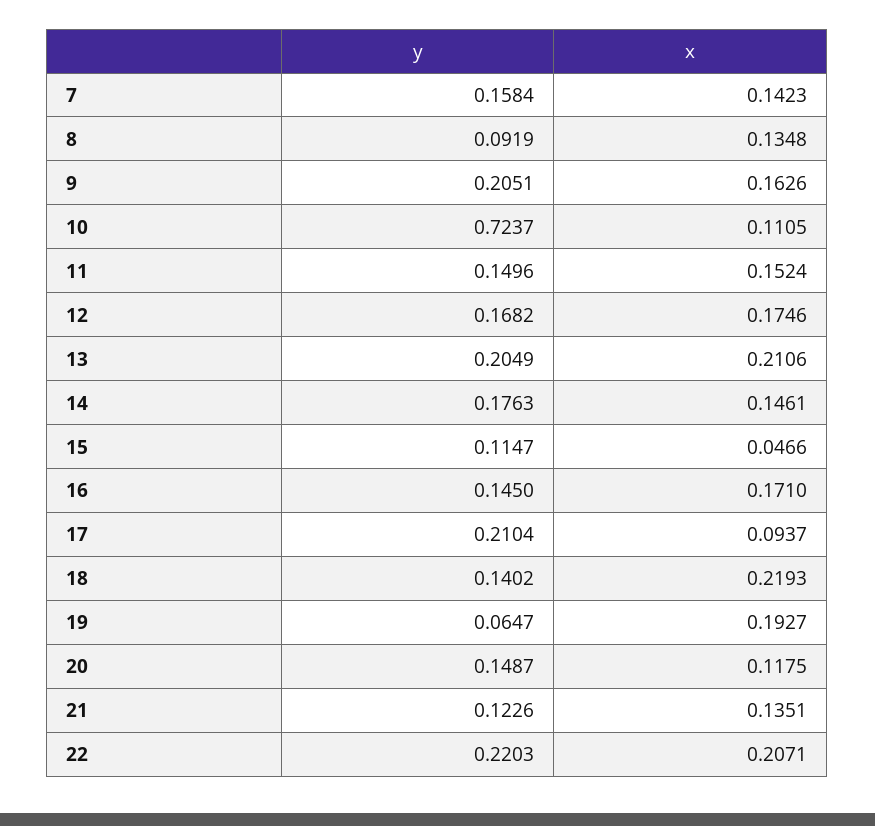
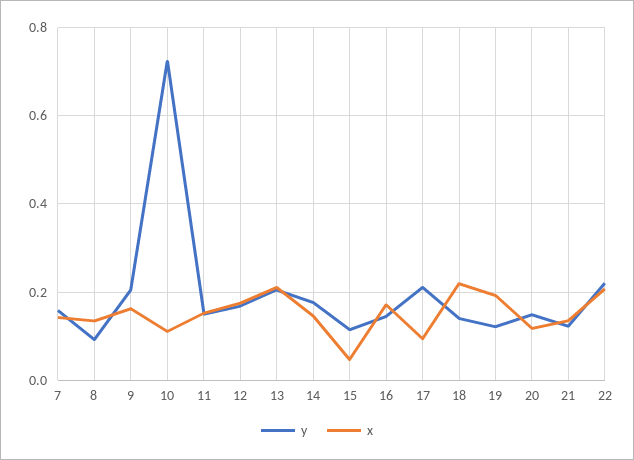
y, 19: 0.0647 -> 0.12

